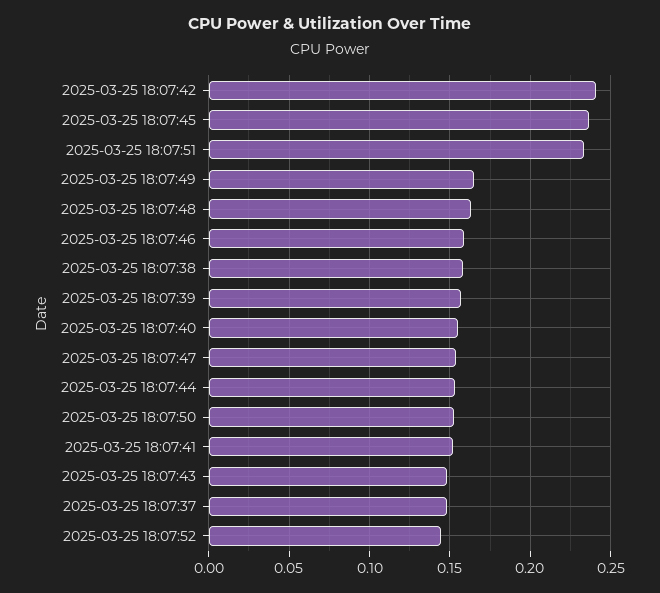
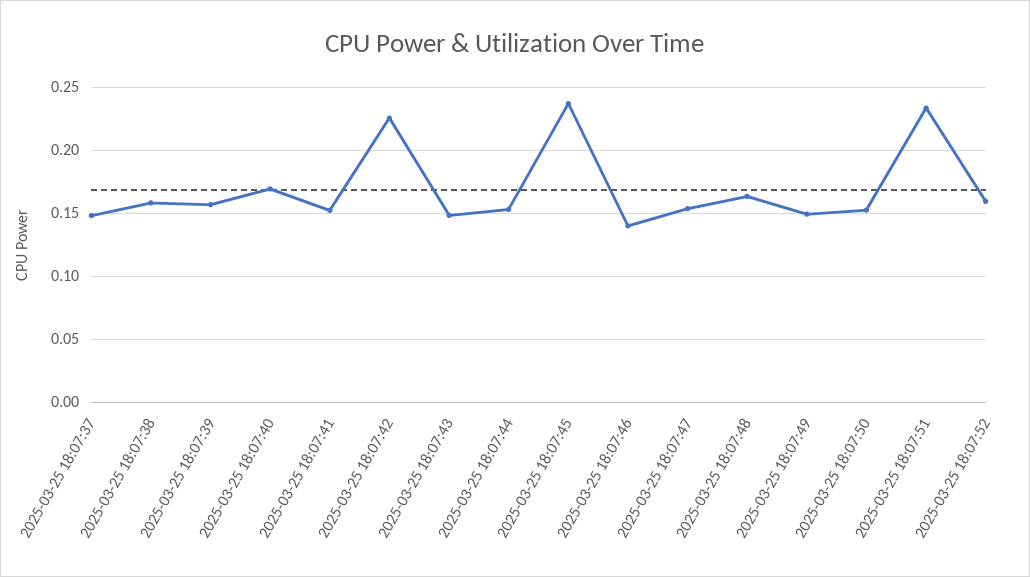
2025-03-25 18:07:42: 0.24 -> 0.225
2025-03-25 18:07:49: 0.165 -> 0.15
2025-03-25 18:07:46: 0.16 -> 0.14
2025-03-25 18:07:40: 0.155 -> 0.17
2025-03-25 18:07:52: 0.145 -> 0.16

